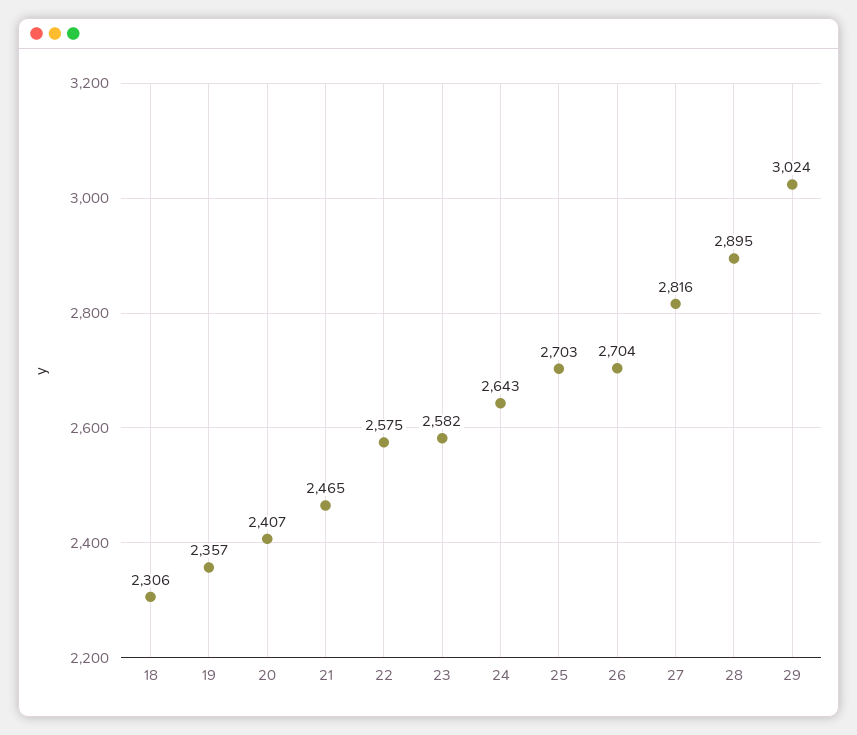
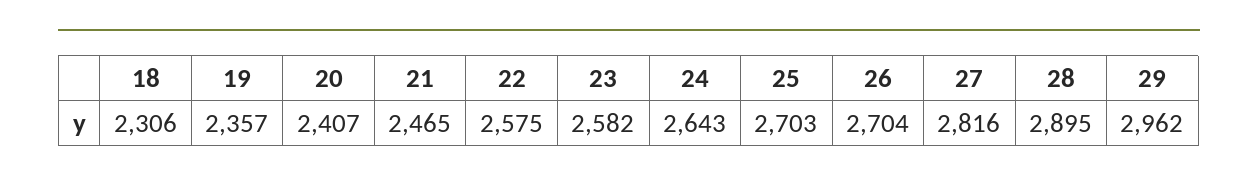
29: 3024 -> 2962

